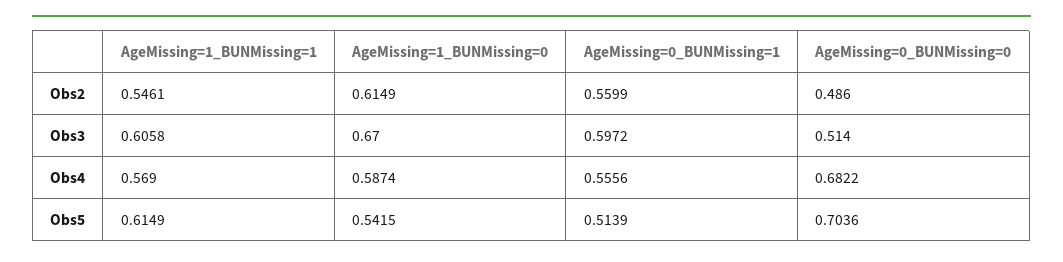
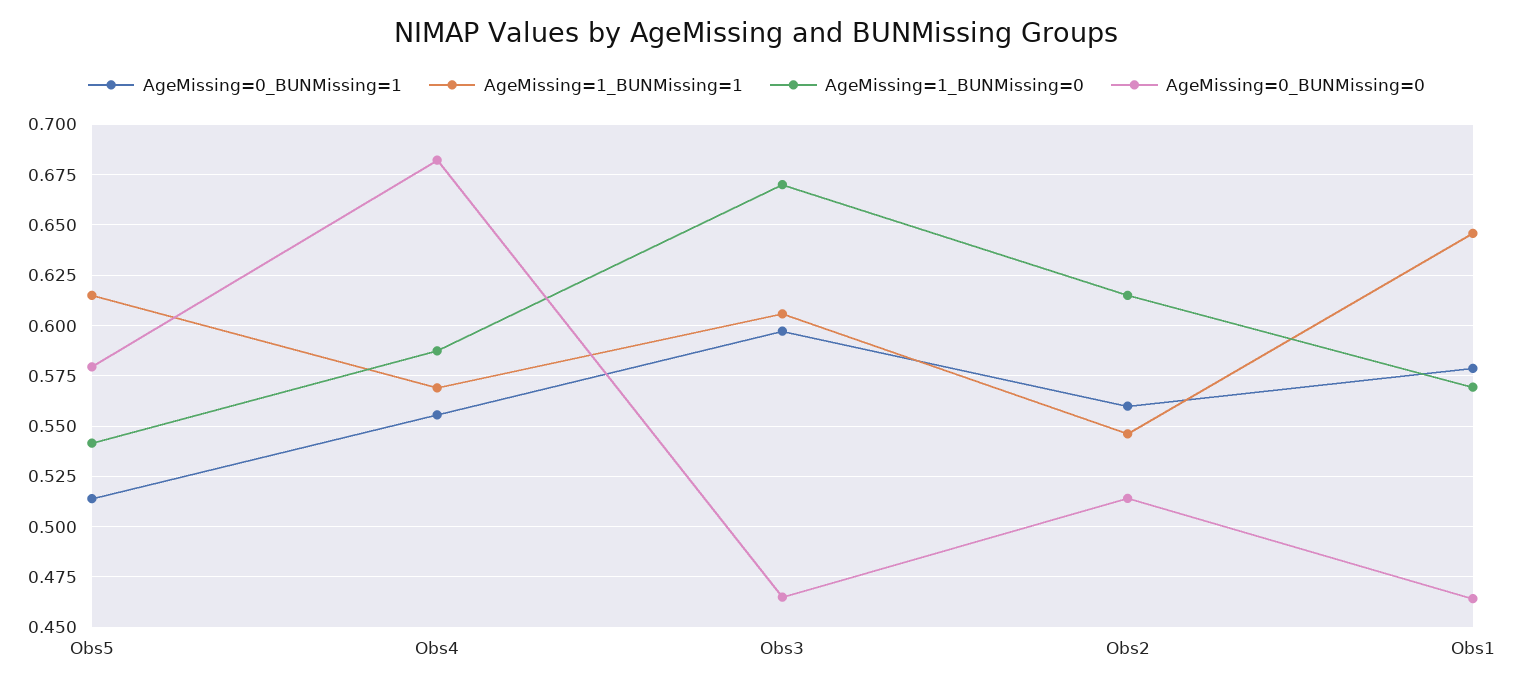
AgeMissing=0_BUNMissing=0, Obs2: 0.486 -> 0.515
AgeMissing=0_BUNMissing=0, Obs3: 0.514 -> 0.465
AgeMissing=0_BUNMissing=0, Obs5: 0.7036 -> 0.58
AgeMissing=0_BUNMissing=1, Obs1: none -> 0.58
AgeMissing=1_BUNMissing=1, Obs1: none -> 0.645
AgeMissing=1_BUNMissing=0, Obs1: none -> 0.57
AgeMissing=0_BUNMissing=0, Obs1: none -> 0.465

